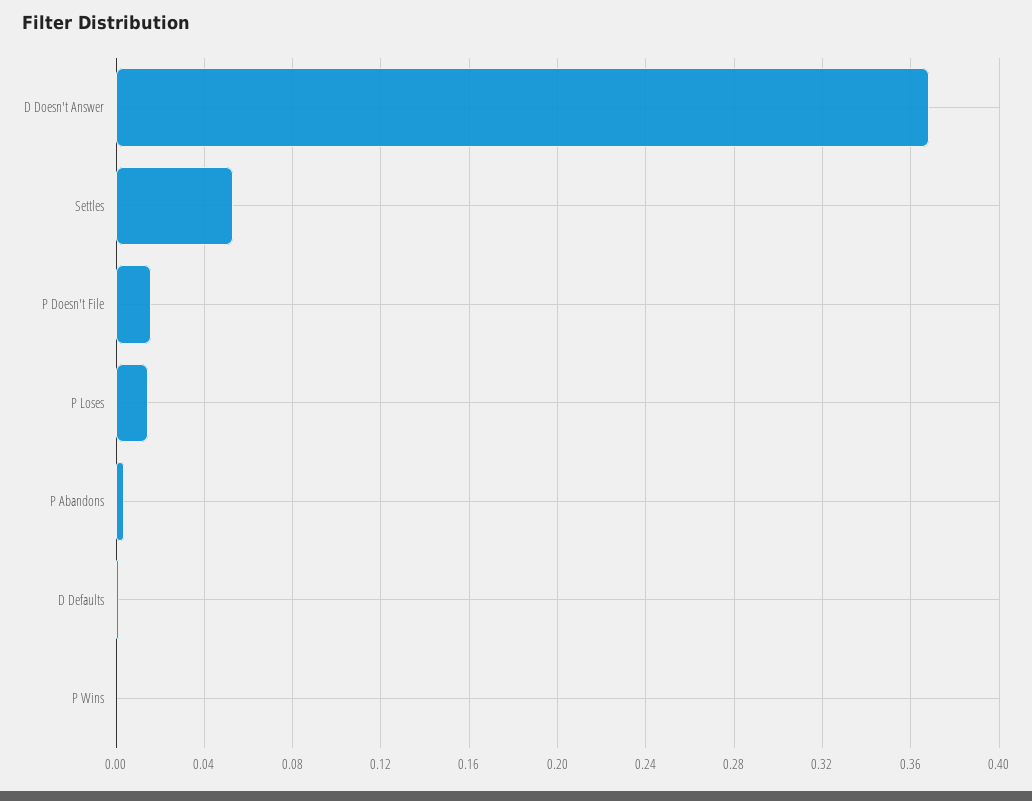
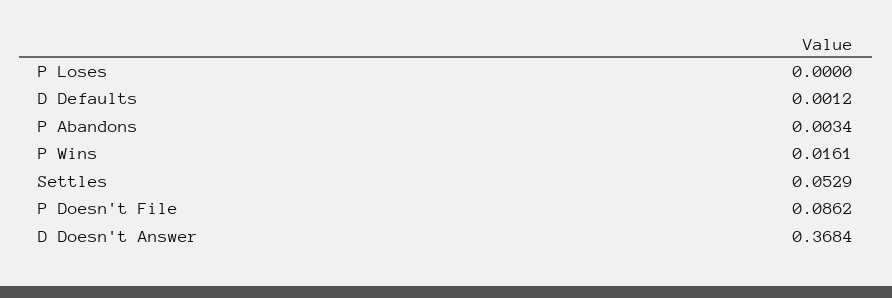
P Doesn't File: 0.015 -> 0.0862
P Loses: 0.015 -> 0
P Wins: 0 -> 0.0161

